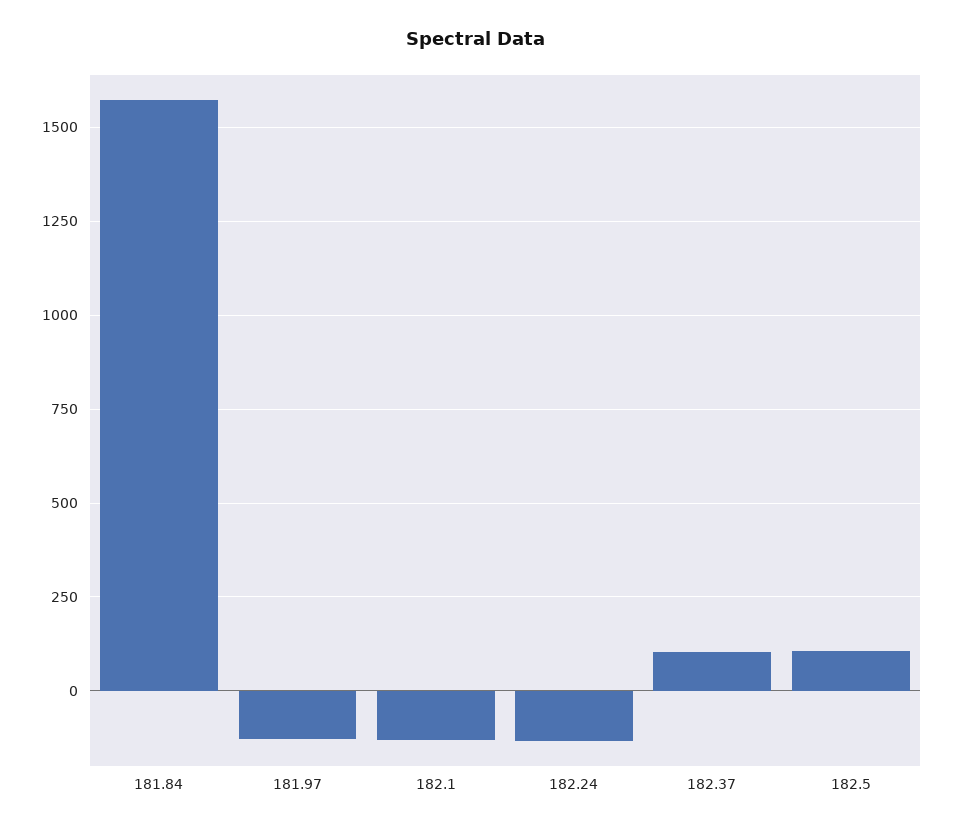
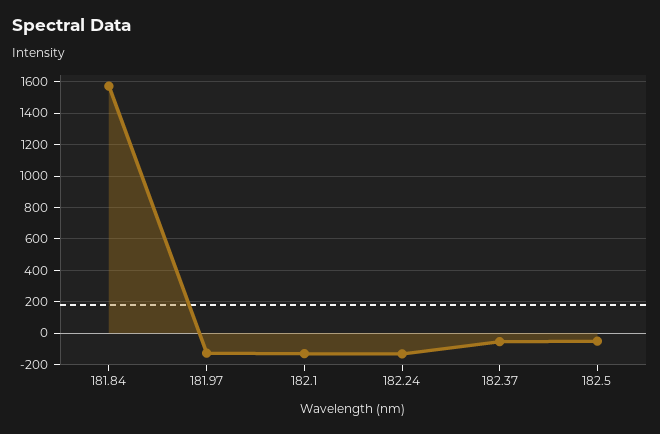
182.37: 100 -> -50
182.5: 100 -> -50

